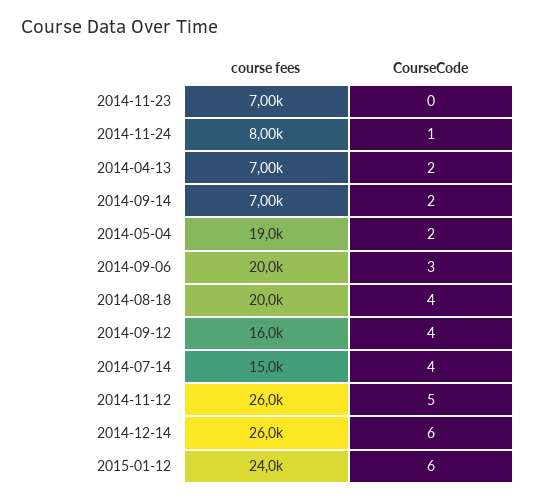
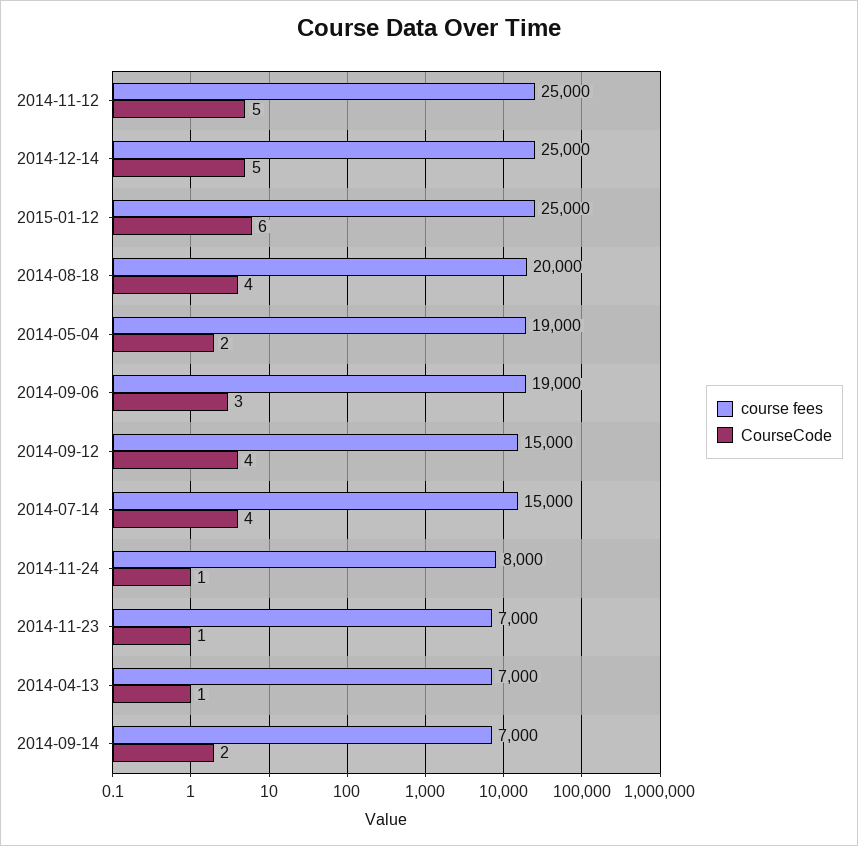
CourseCode, 2014-11-23: 0 -> 1
CourseCode, 2014-04-13: 2 -> 1
course fees, 2014-09-06: 20000 -> 19000
course fees, 2014-09-12: 16000 -> 15000
course fees, 2014-11-12: 26000 -> 25000
course fees, 2014-12-14: 26000 -> 25000
CourseCode, 2014-12-14: 6 -> 5
course fees, 2015-01-12: 24000 -> 25000

